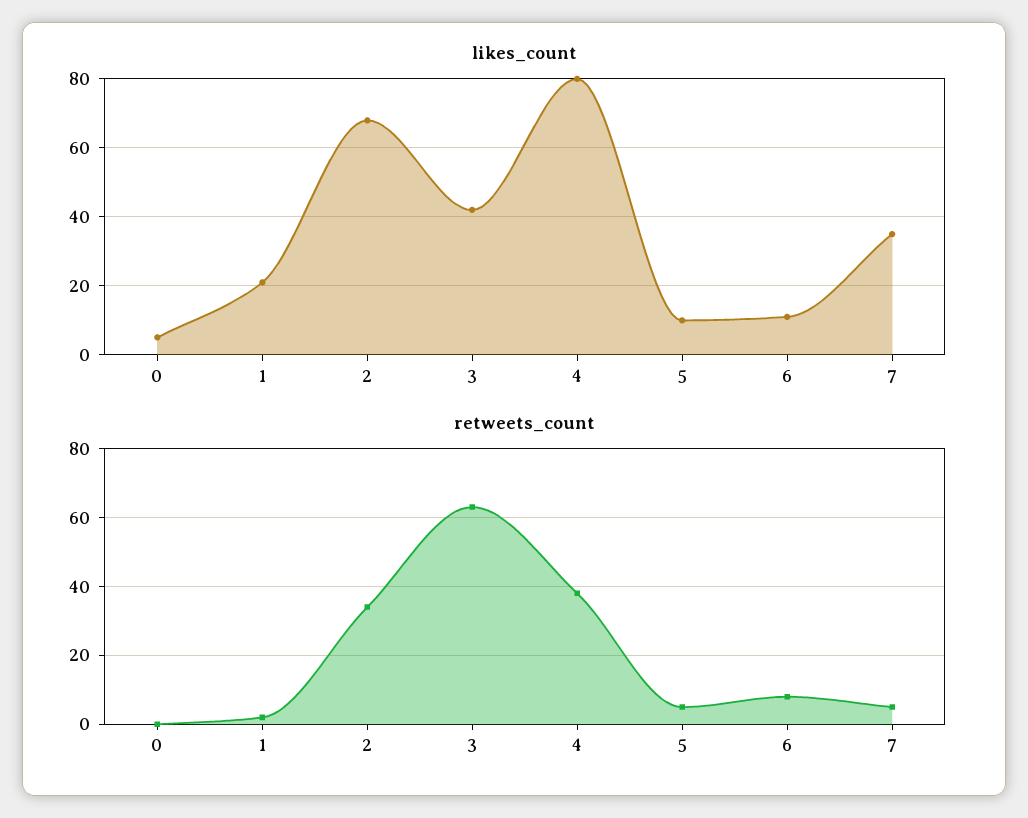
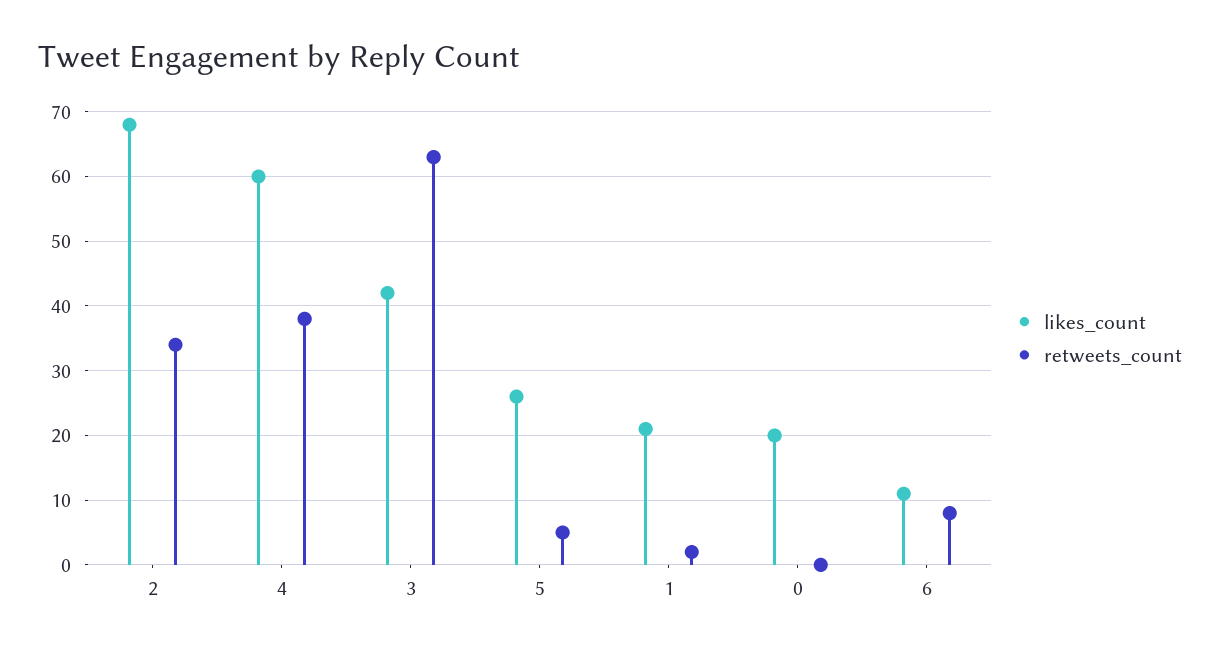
likes_count, 0: 5 -> 20
likes_count, 4: 80 -> 60
likes_count, 5: 10 -> 26
likes_count, 7: 35 -> none
retweets_count, 7: 5 -> none

